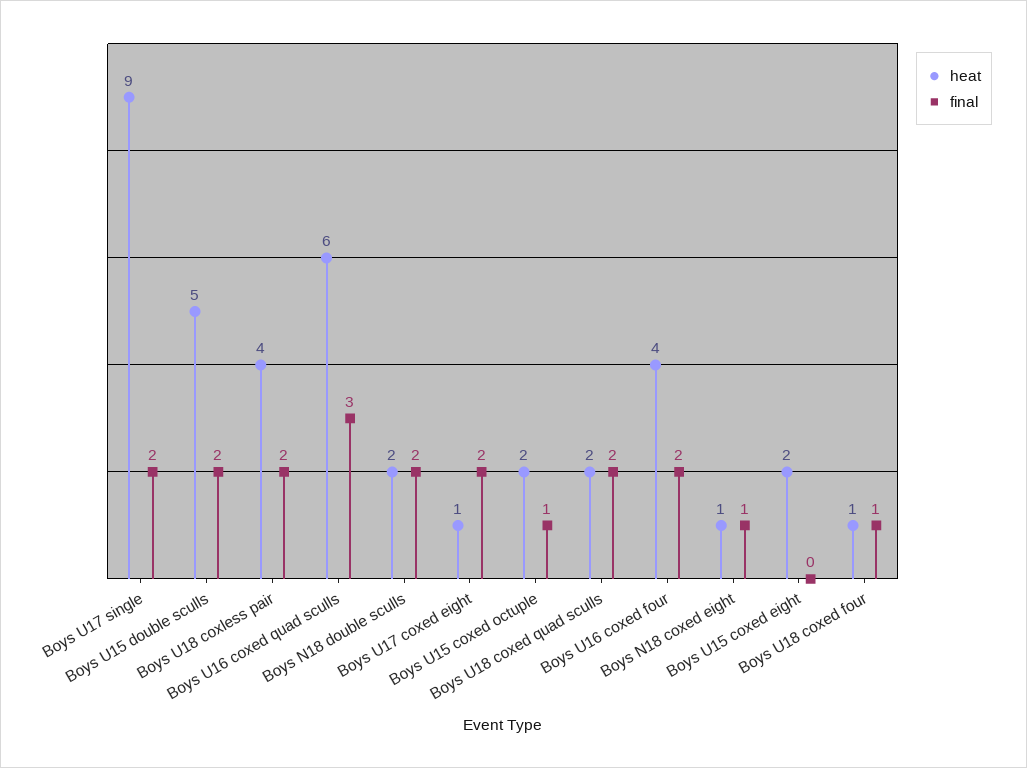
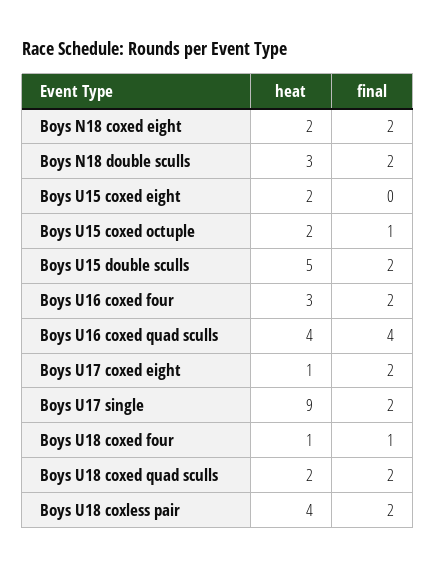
heat, Boys U16 coxed quad sculls: 6 -> 4
final, Boys U16 coxed quad sculls: 3 -> 4
heat, Boys N18 double sculls: 2 -> 3
heat, Boys U16 coxed four: 4 -> 3
heat, Boys N18 coxed eight: 1 -> 2
final, Boys N18 coxed eight: 1 -> 2

